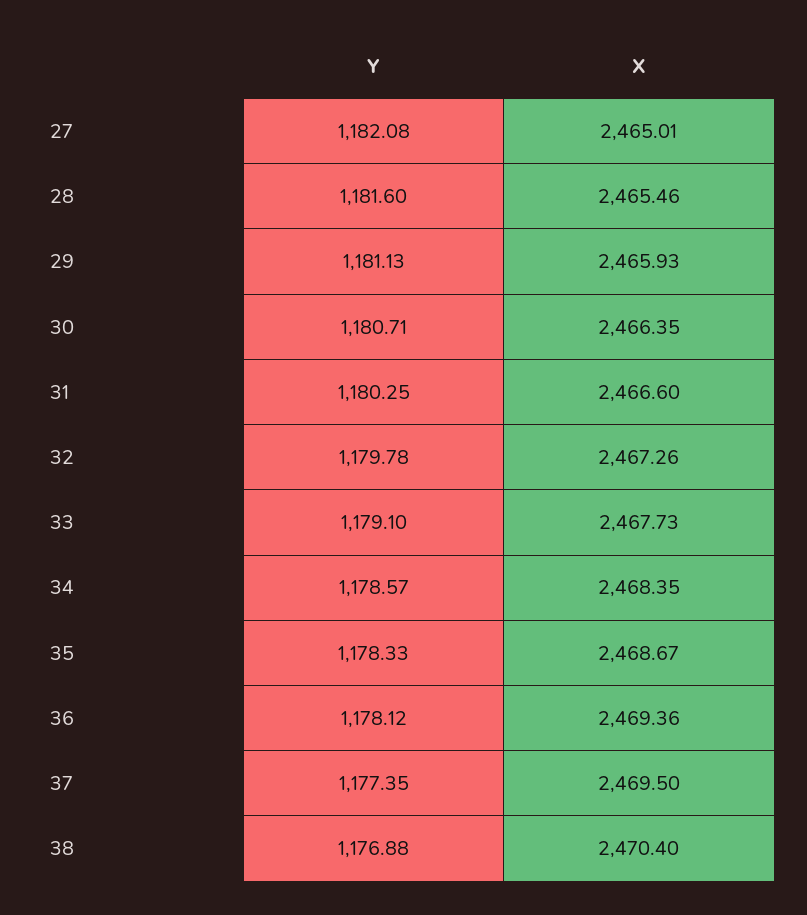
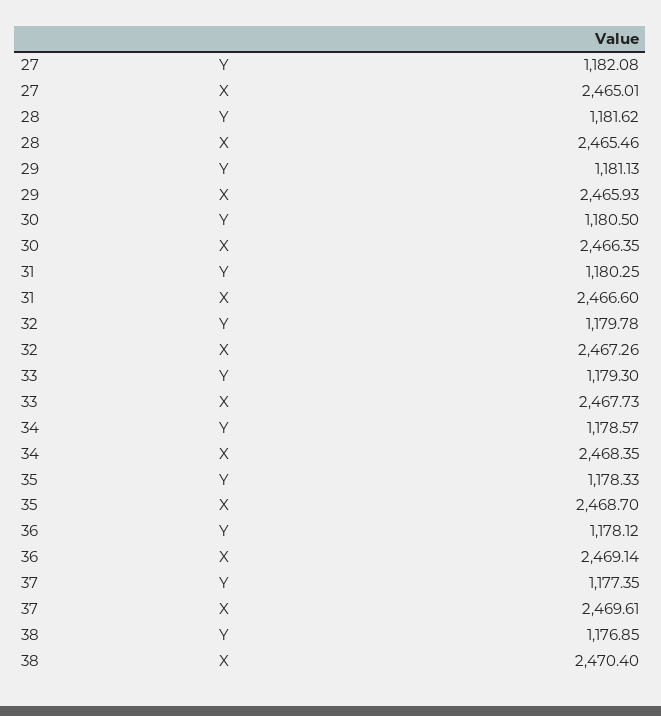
Y, 28: 1181.6 -> 1181.62
Y, 30: 1180.71 -> 1180.5
Y, 33: 1179.1 -> 1179.3
X, 35: 2468.67 -> 2468.7
X, 36: 2469.36 -> 2469.14
X, 37: 2469.5 -> 2469.61
Y, 38: 1176.88 -> 1176.85

